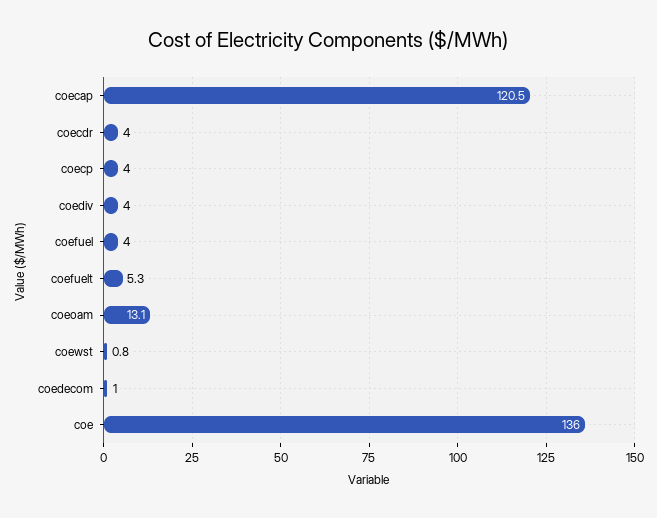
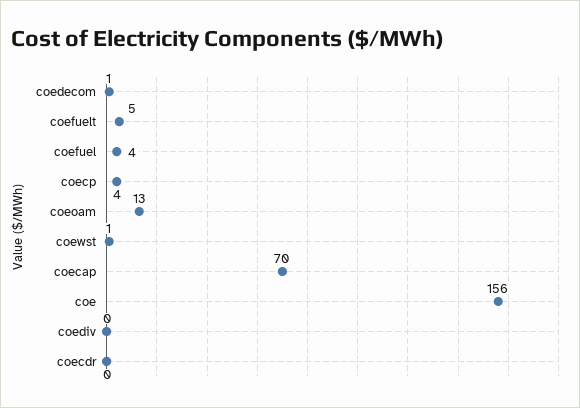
coecap: 120.5 -> 70
coecdr: 4 -> 0
coediv: 4 -> 0
coe: 136 -> 156

